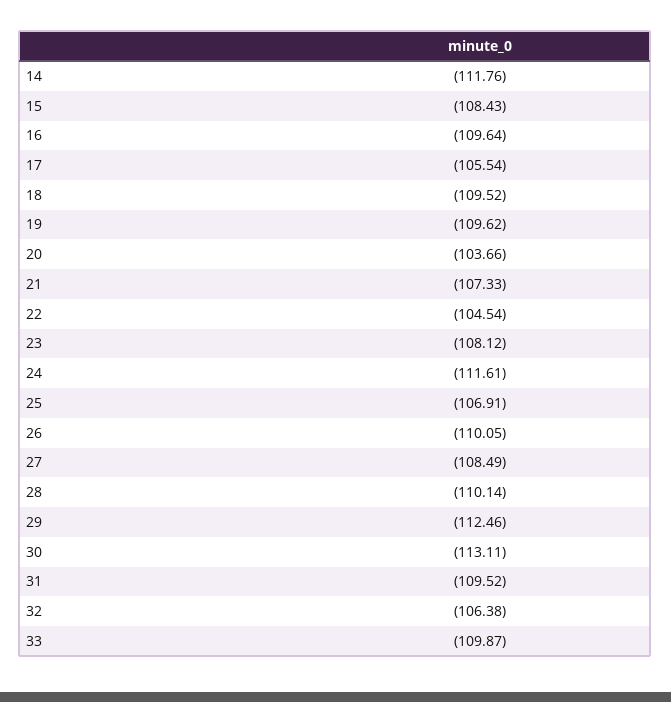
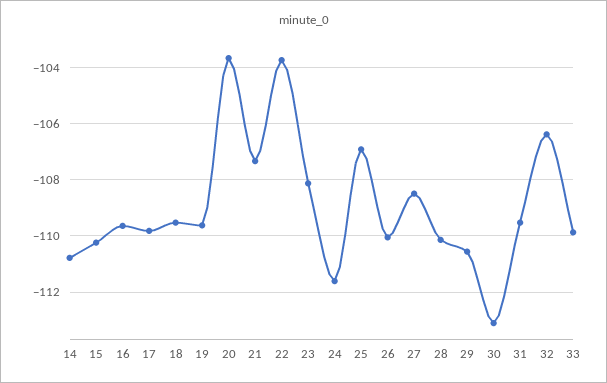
14: -111.76 -> -110.75
15: -108.43 -> -110.25
17: -105.54 -> -109.75
22: -104.54 -> -103.75
29: -112.46 -> -110.5

